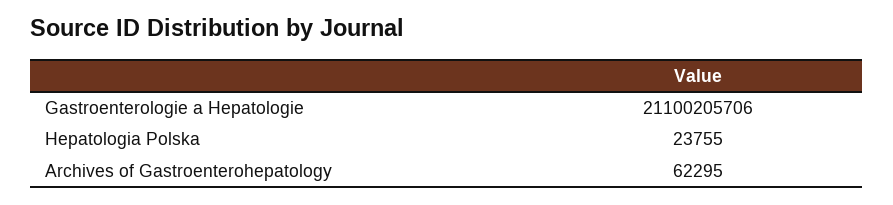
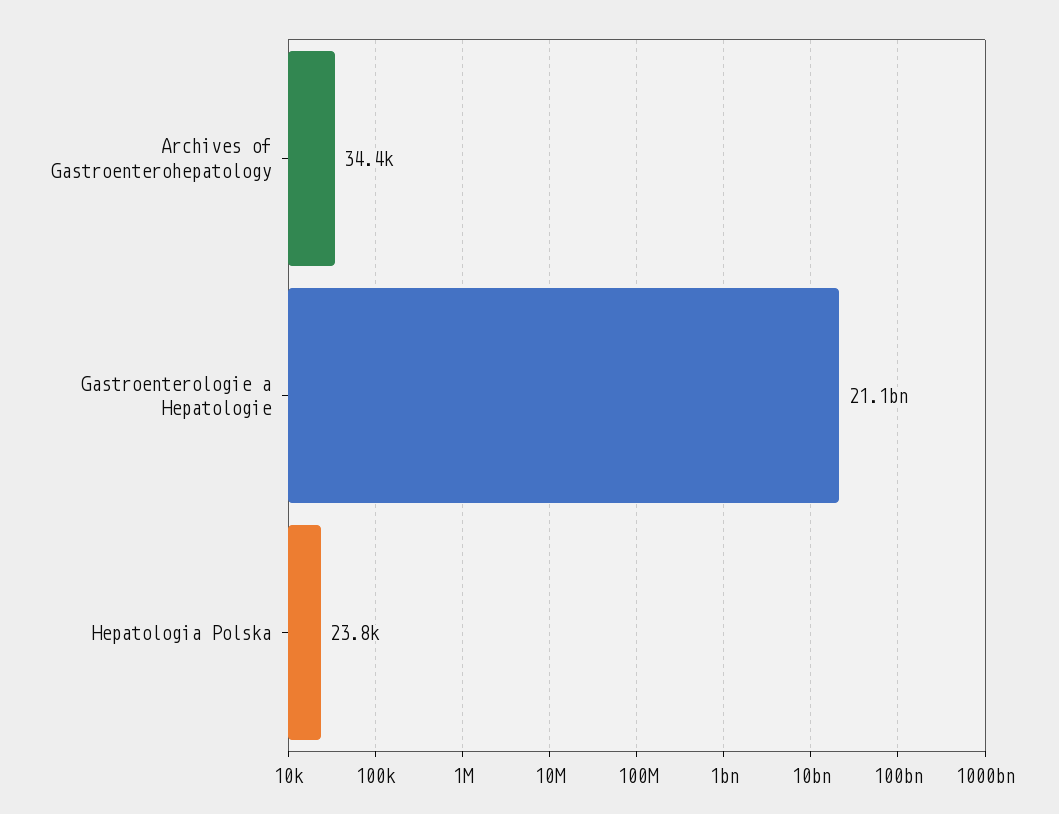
Archives of Gastroenterohepatology: 62295 -> 34400

